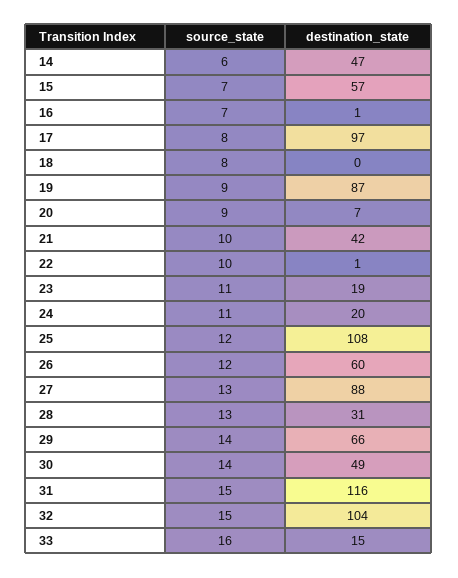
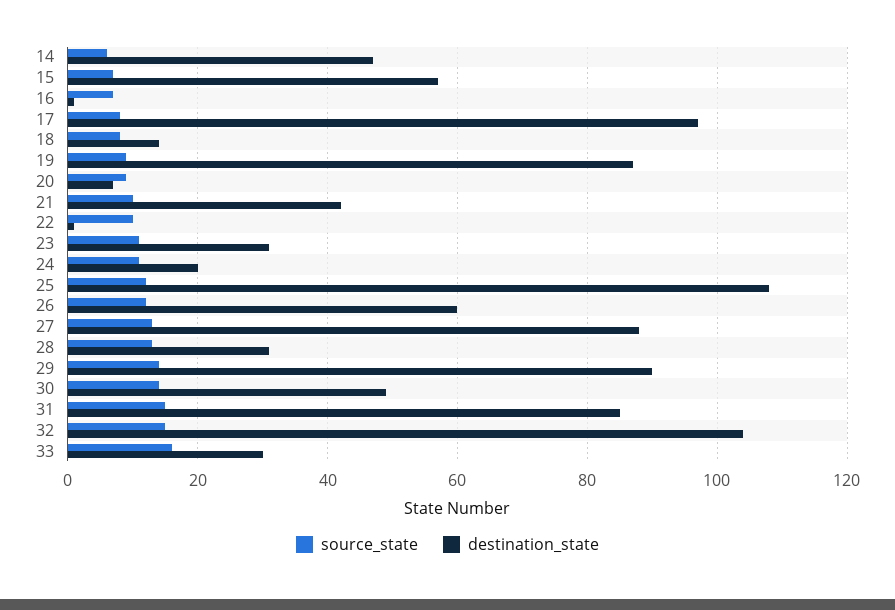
destination_state, 18: 0 -> 15
destination_state, 23: 19 -> 30
destination_state, 29: 66 -> 90
destination_state, 31: 116 -> 85
destination_state, 33: 15 -> 30

